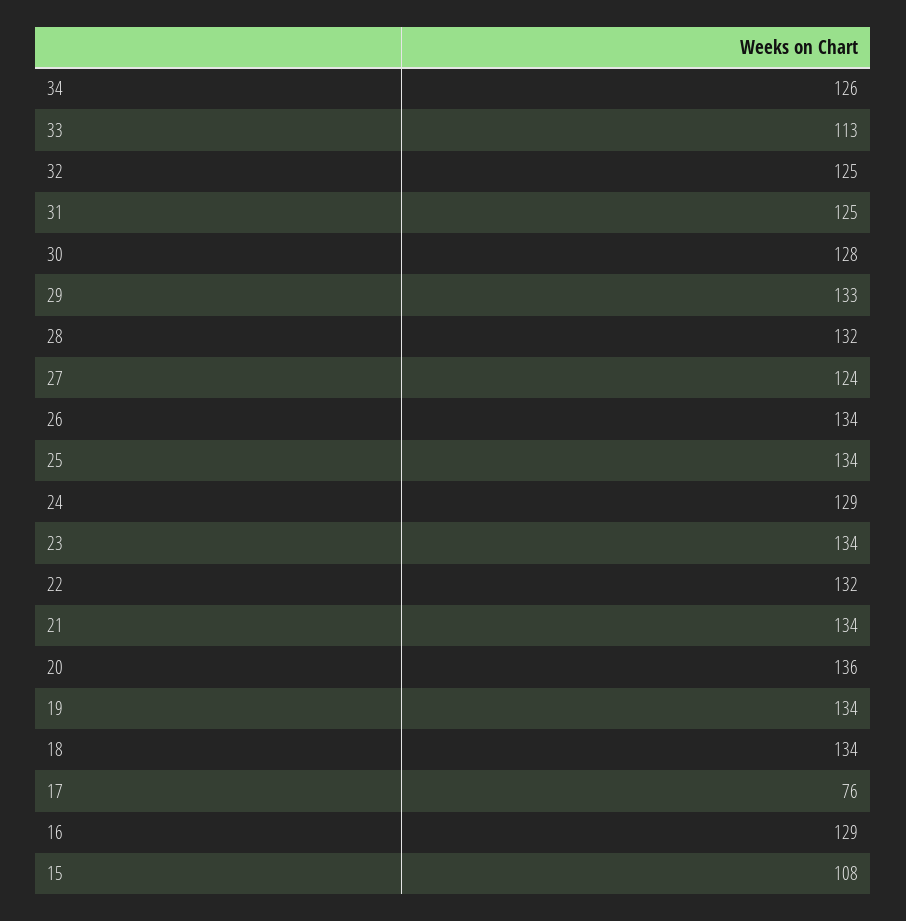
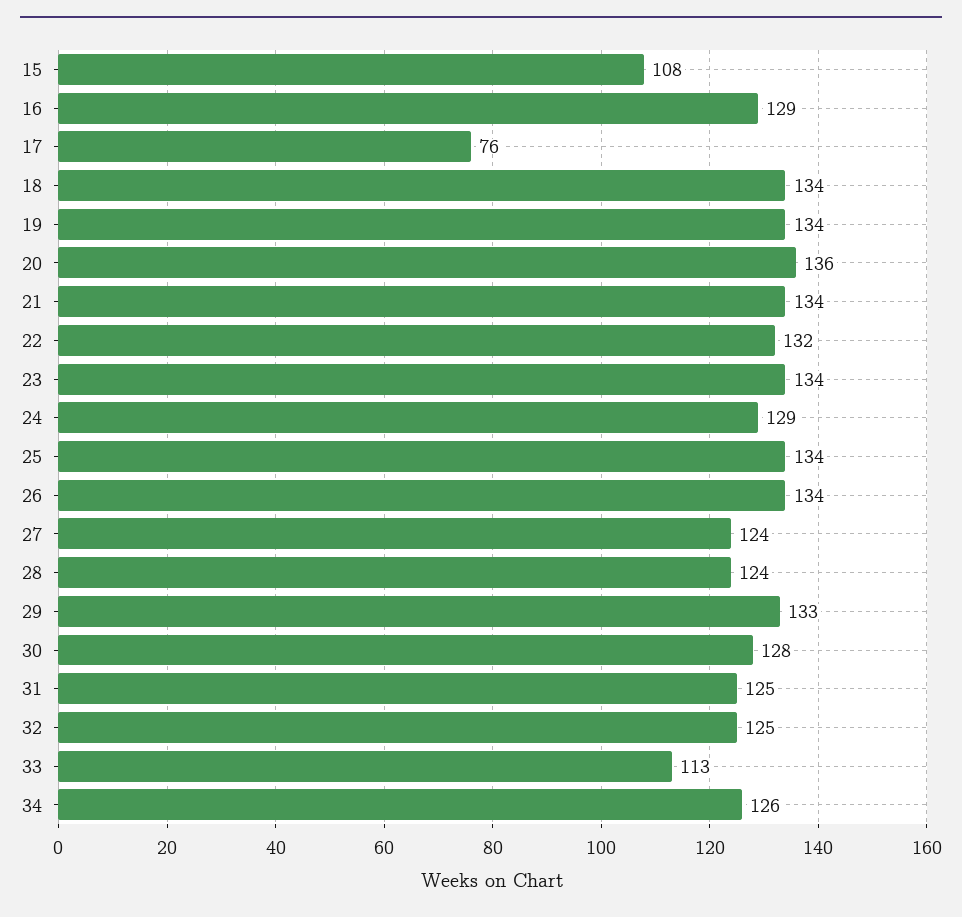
28: 132 -> 124

